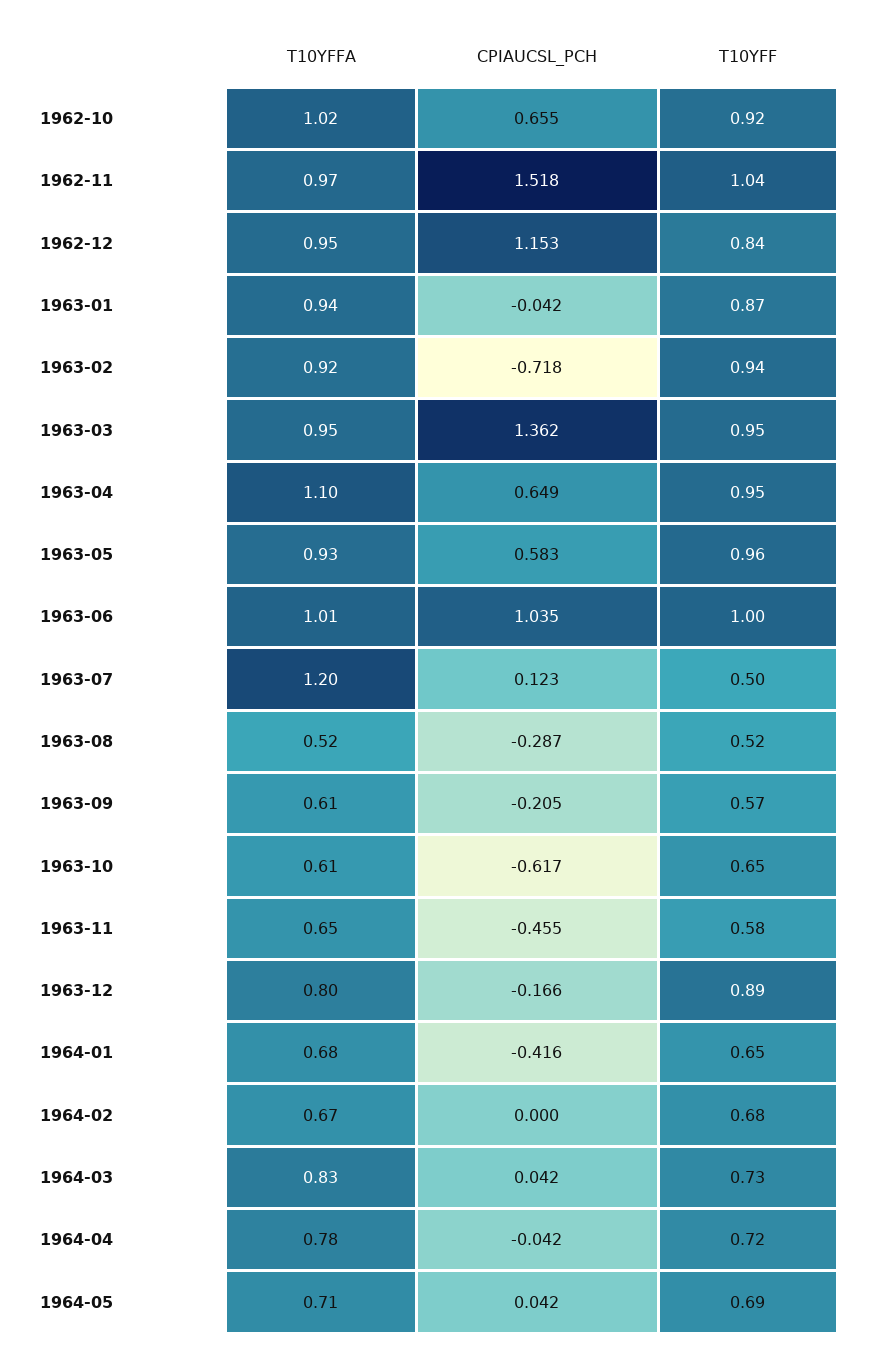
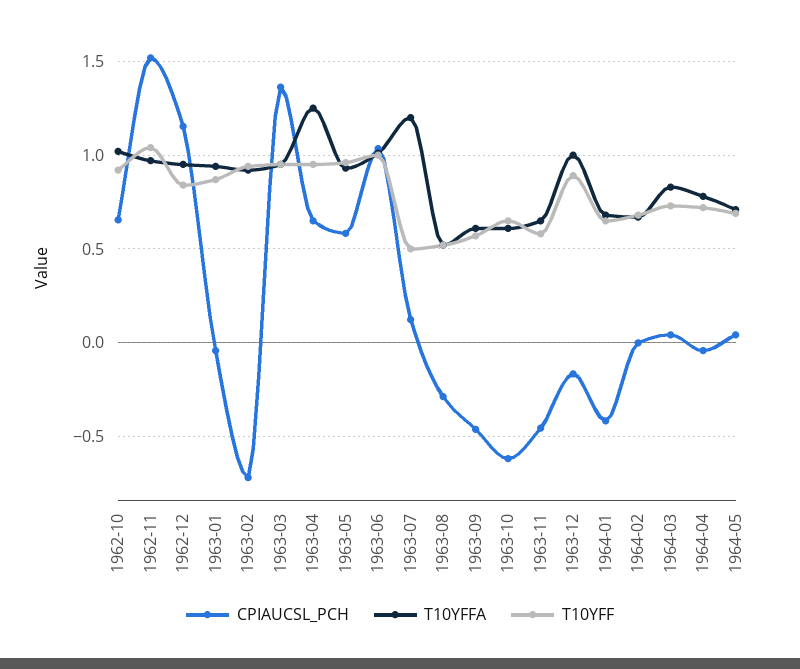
T10YFFA, 1963-04: 1.1 -> 1.25
CPIAUCSL_PCH, 1963-09: -0.205 -> -0.45
T10YFFA, 1963-12: 0.8 -> 1

